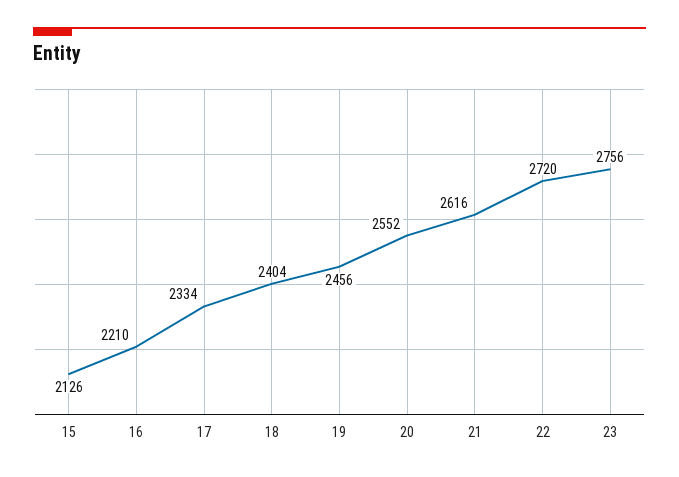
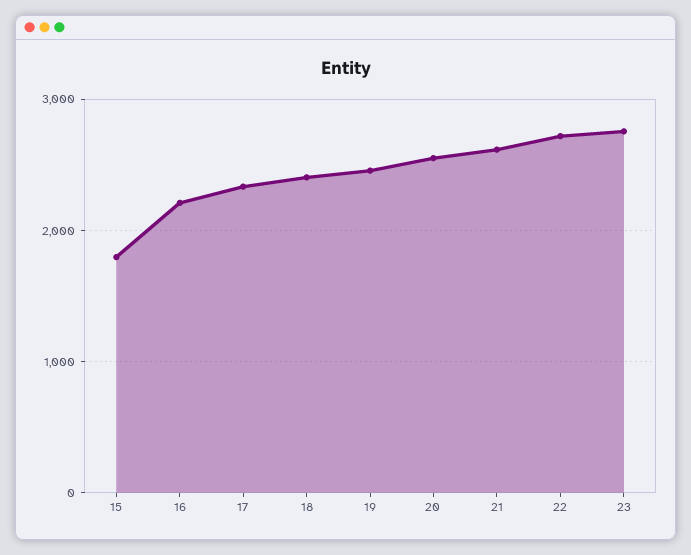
15: 2126 -> 1800

